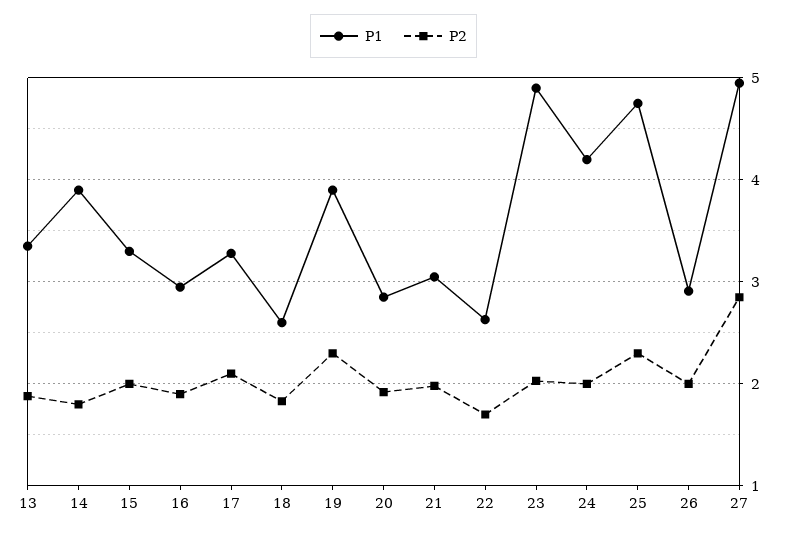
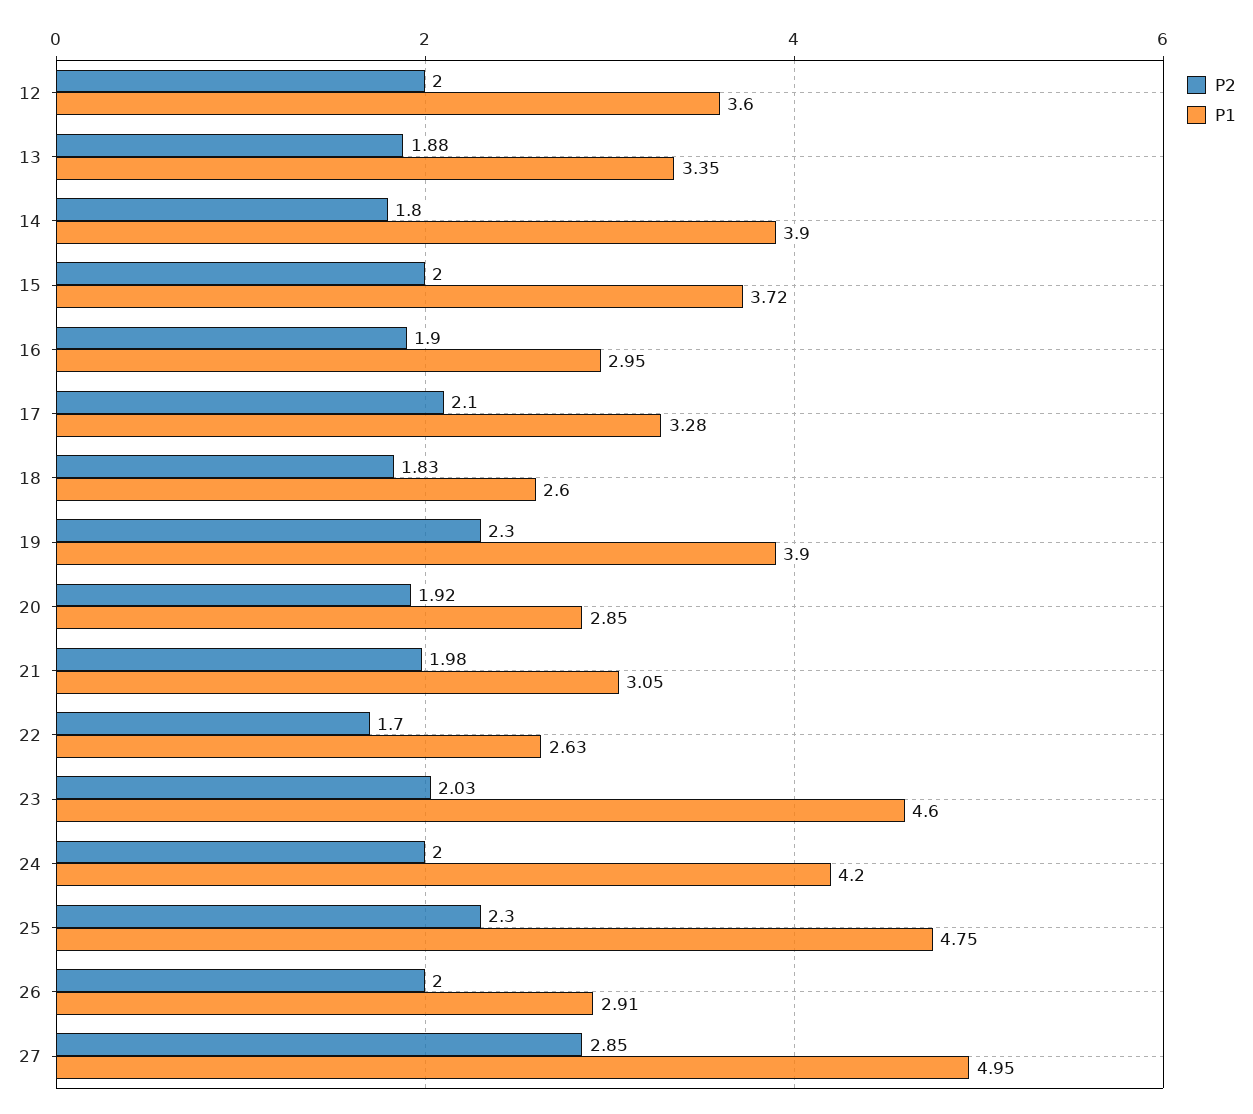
P1, 15: 3.3 -> 3.72
P1, 23: 4.9 -> 4.6
P2, 12: none -> 2
P1, 12: none -> 3.6

